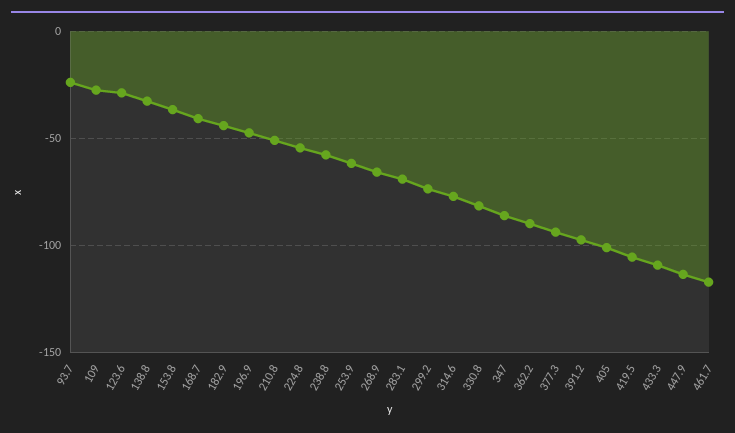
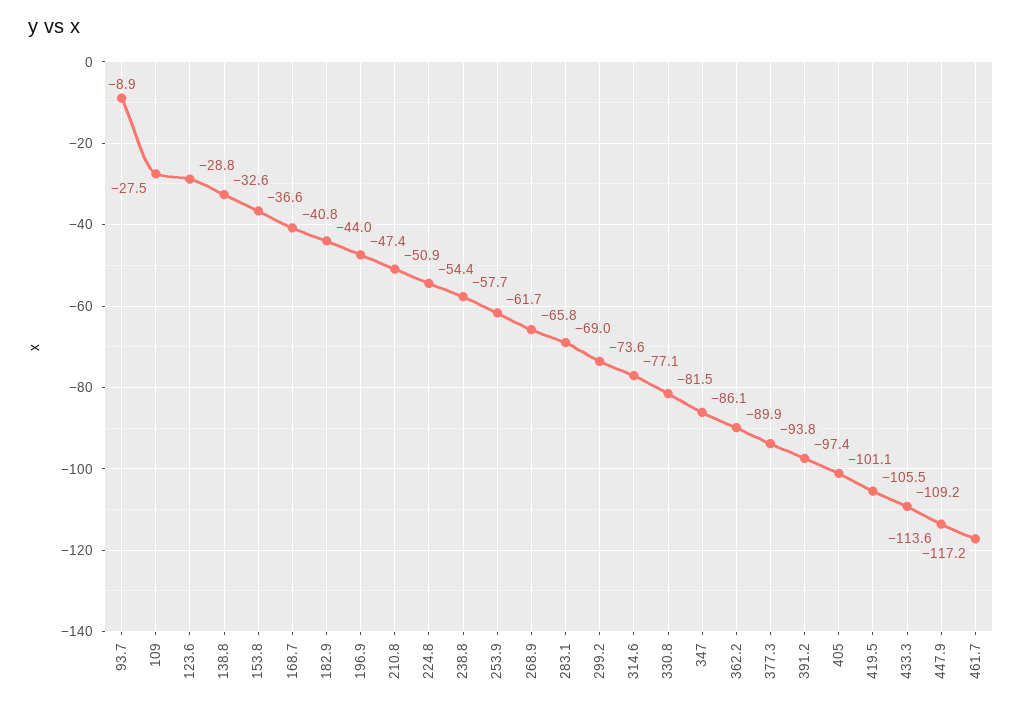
93.7: -25 -> -8.9

